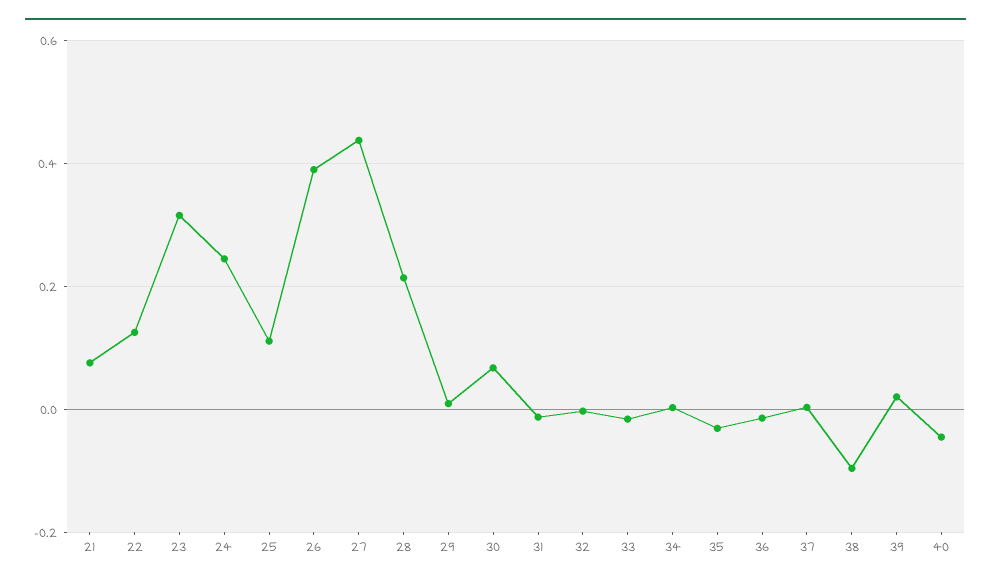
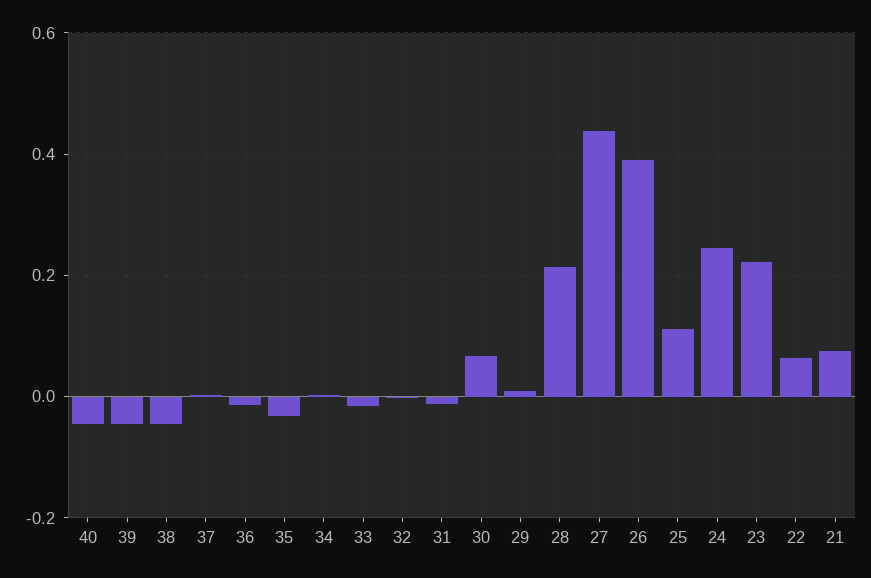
22: 0.12 -> 0.06
23: 0.32 -> 0.22
38: -0.1 -> -0.04
39: 0.02 -> -0.04

